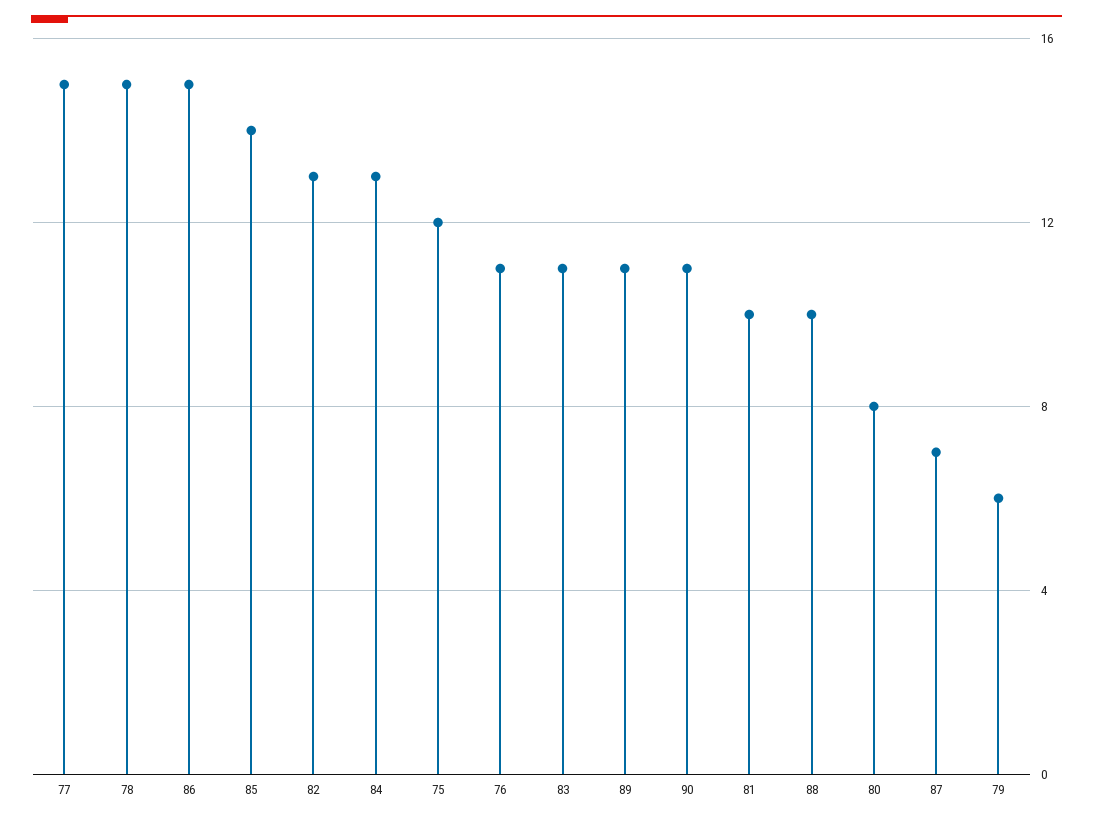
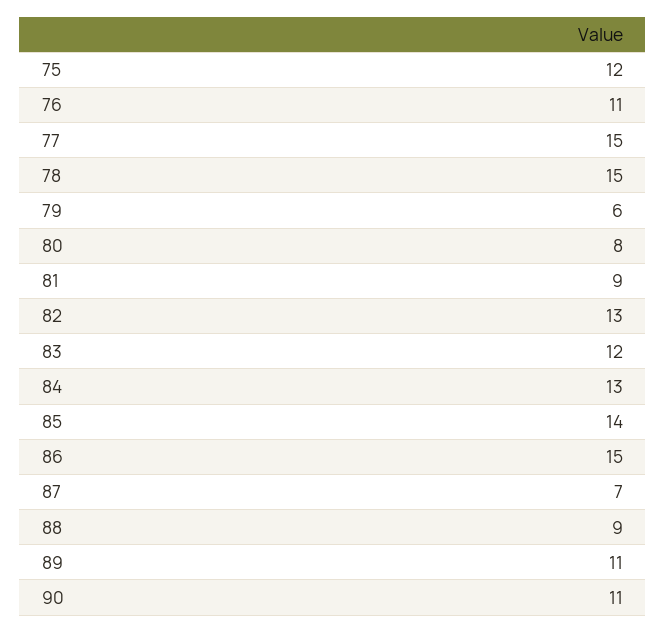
83: 11 -> 12
81: 10 -> 9
88: 10 -> 9

